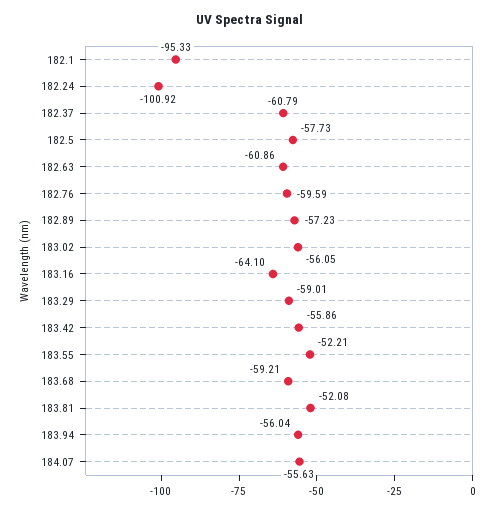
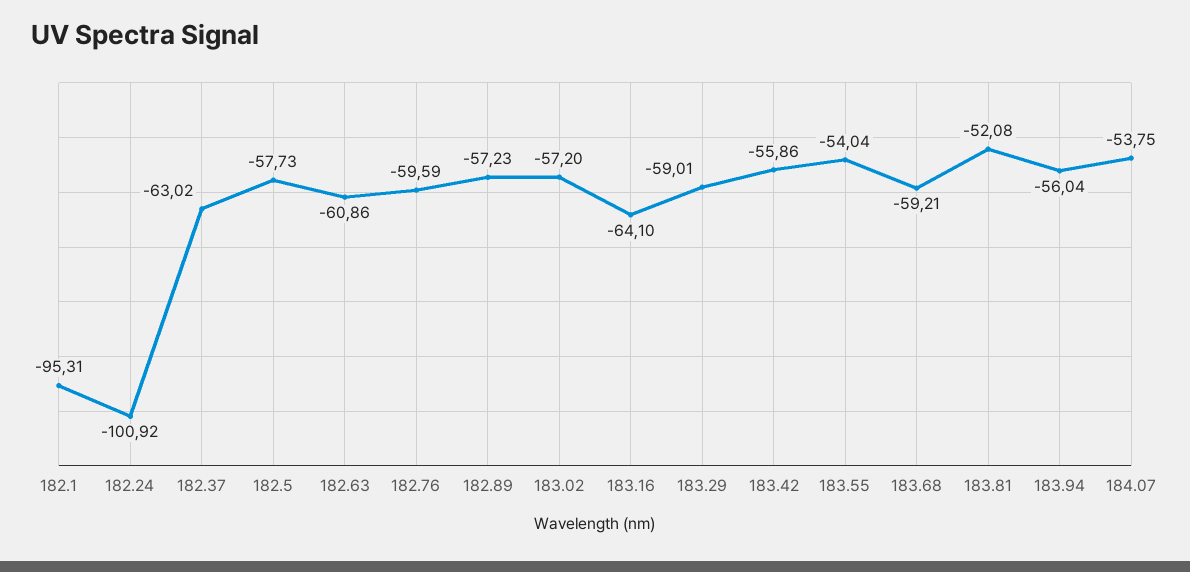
182.1: -95.33 -> -95.31
182.37: -60.79 -> -63.02
183.02: -56.05 -> -57.2
183.55: -52.21 -> -54.04
184.07: -55.63 -> -53.75

